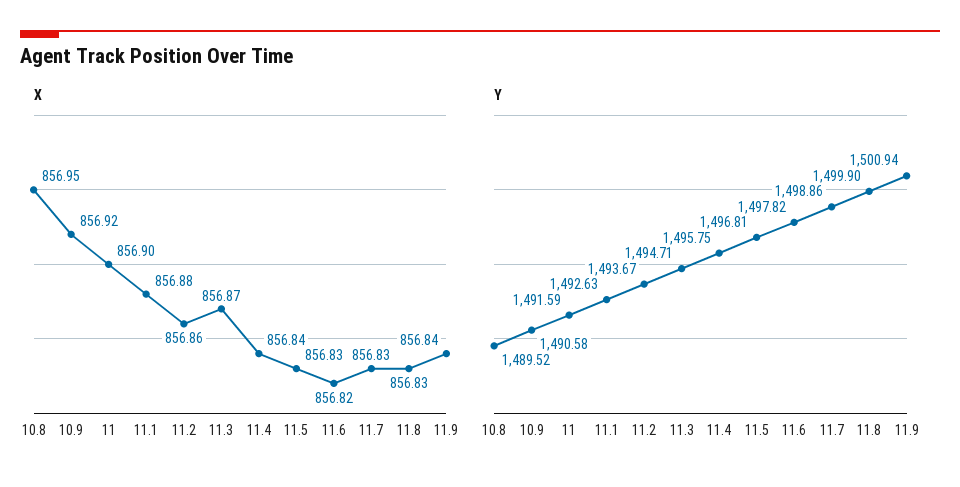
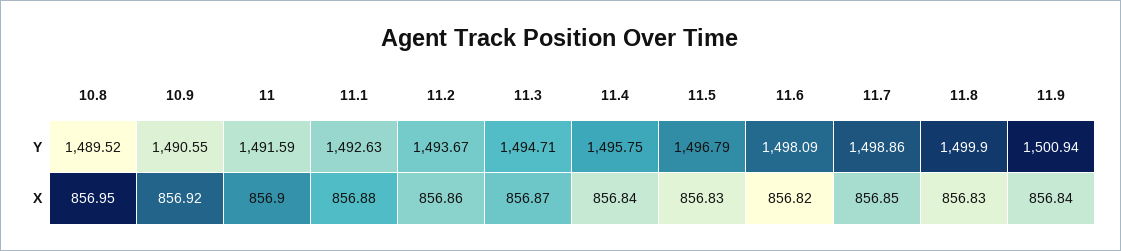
X, 11.7: 856.83 -> 856.85
Y, 10.9: 1490.58 -> 1490.55
Y, 11.5: 1496.81 -> 1496.79
Y, 11.6: 1497.82 -> 1498.09

